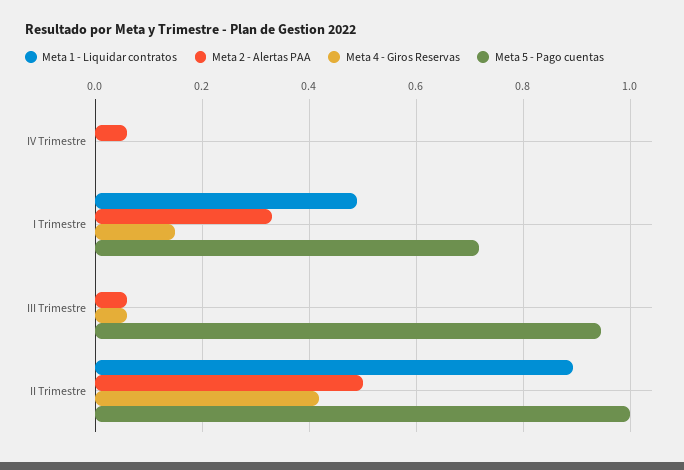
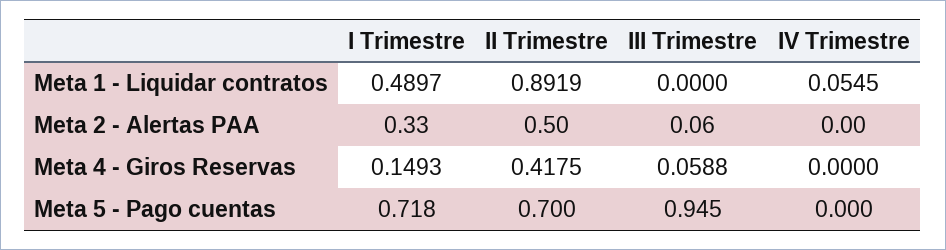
Meta 1 - Liquidar contratos, IV Trimestre: 0 -> 0.0545
Meta 2 - Alertas PAA, IV Trimestre: 0.06 -> 0
Meta 5 - Pago cuentas, II Trimestre: 1 -> 0.7

